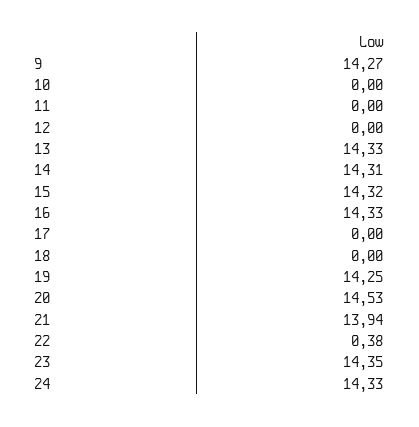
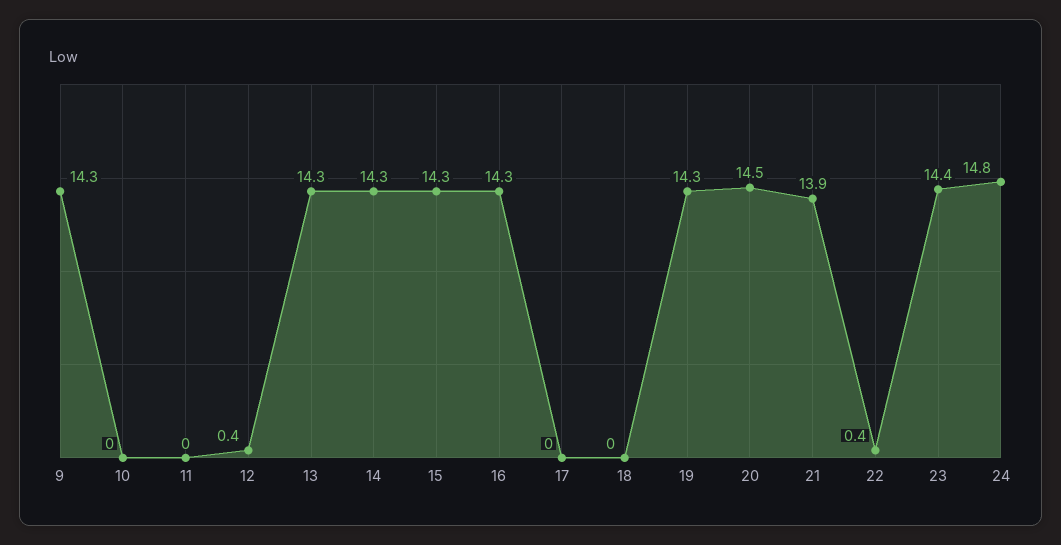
12: 0 -> 0.4
24: 14.33 -> 14.8

